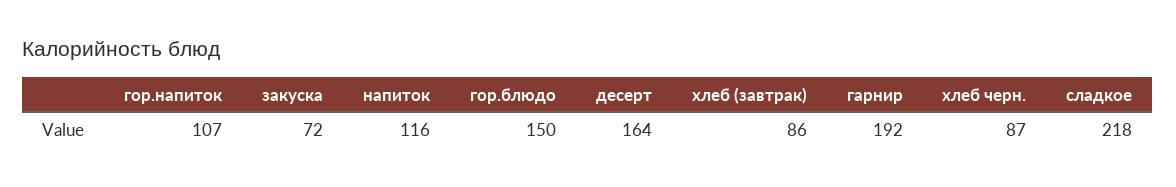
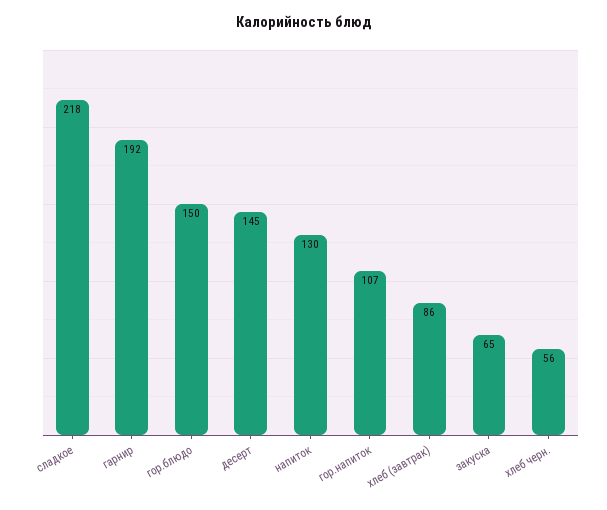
закуска: 72 -> 65
напиток: 116 -> 130
десерт: 164 -> 145
хлеб черн.: 87 -> 56

